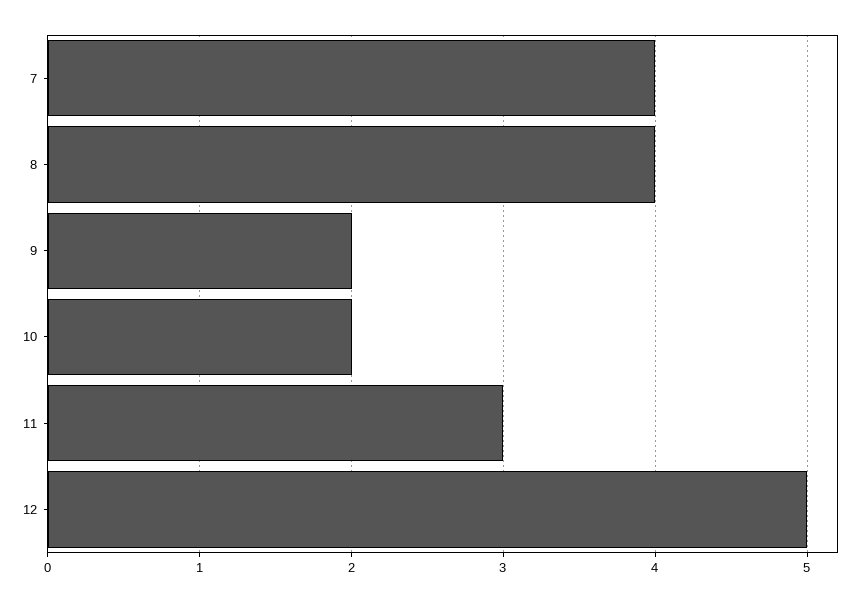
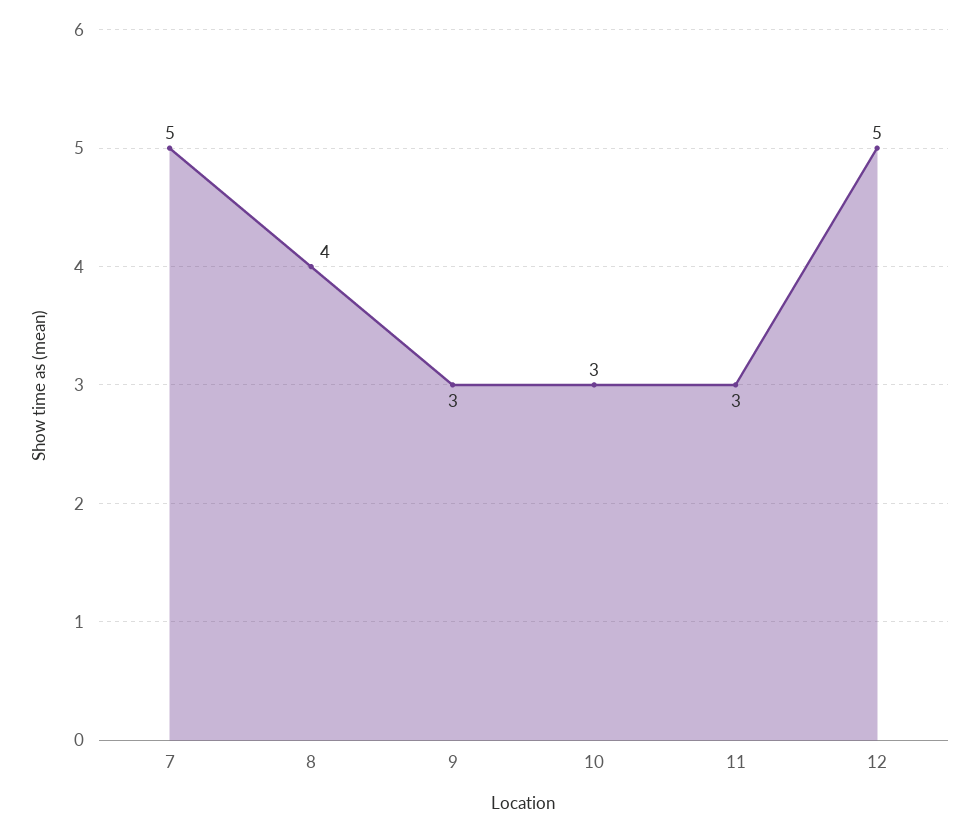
7: 4 -> 5
9: 2 -> 3
10: 2 -> 3

